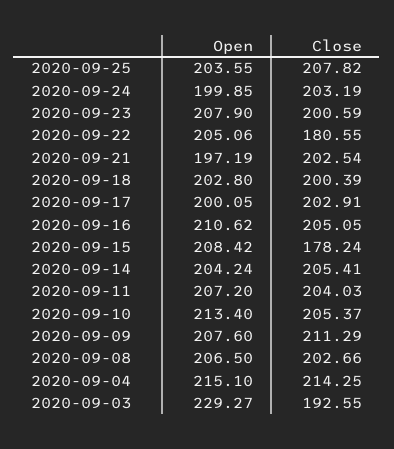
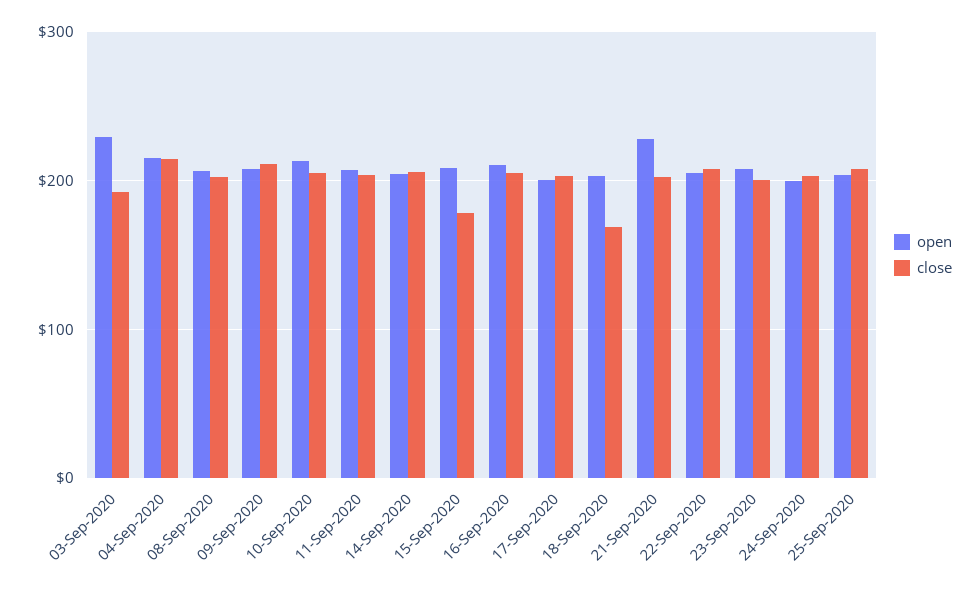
Close, 2020-09-22: 180.55 -> 210
Open, 2020-09-21: 197.19 -> 230
Close, 2020-09-18: 200.39 -> 170

